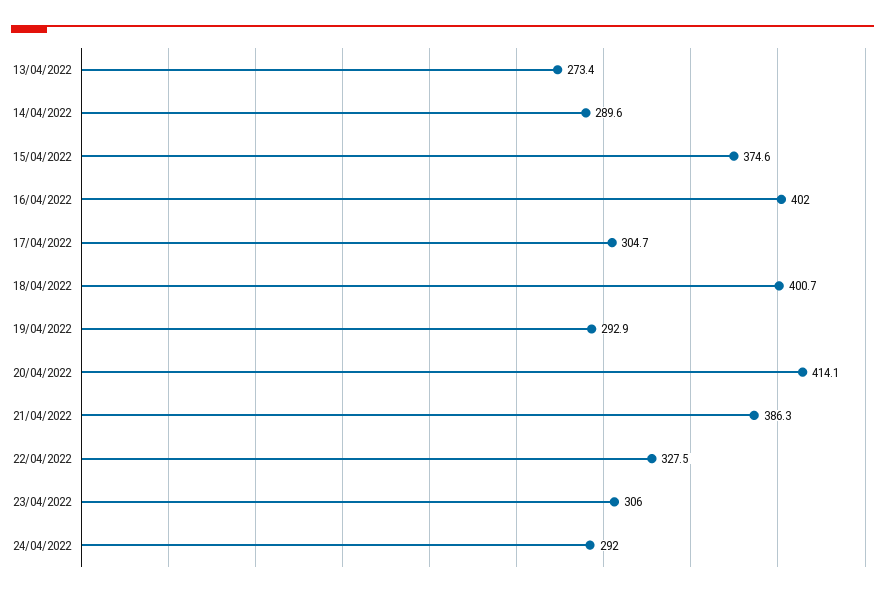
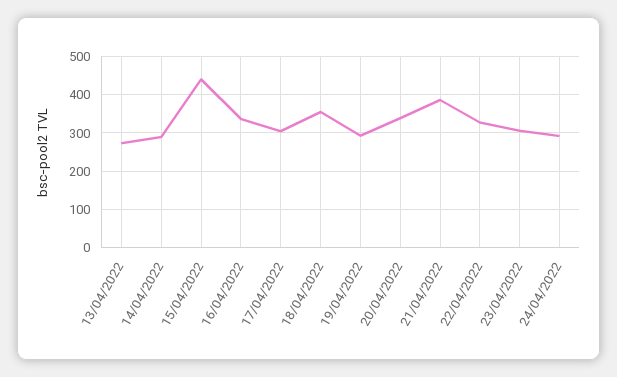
15/04/2022: 374.6 -> 440
16/04/2022: 402 -> 340
18/04/2022: 400.7 -> 360
20/04/2022: 414.1 -> 340

